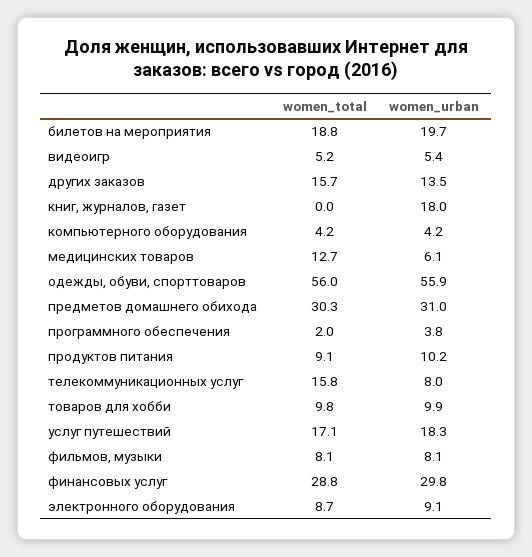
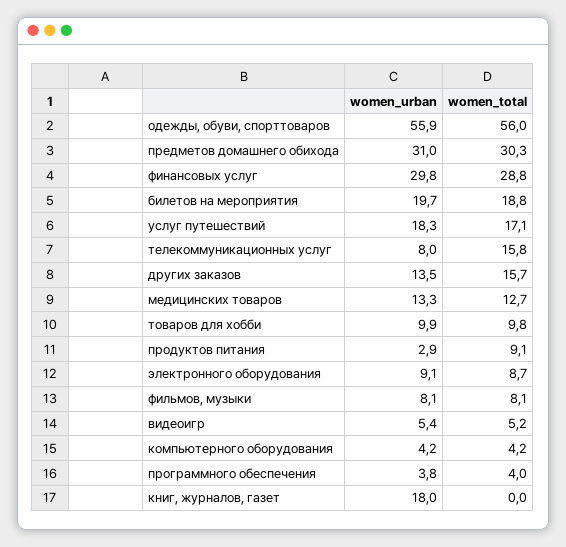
women_urban, медицинских товаров: 6.1 -> 13.3
women_total, программного обеспечения: 2 -> 4
women_urban, продуктов питания: 10.2 -> 2.9

